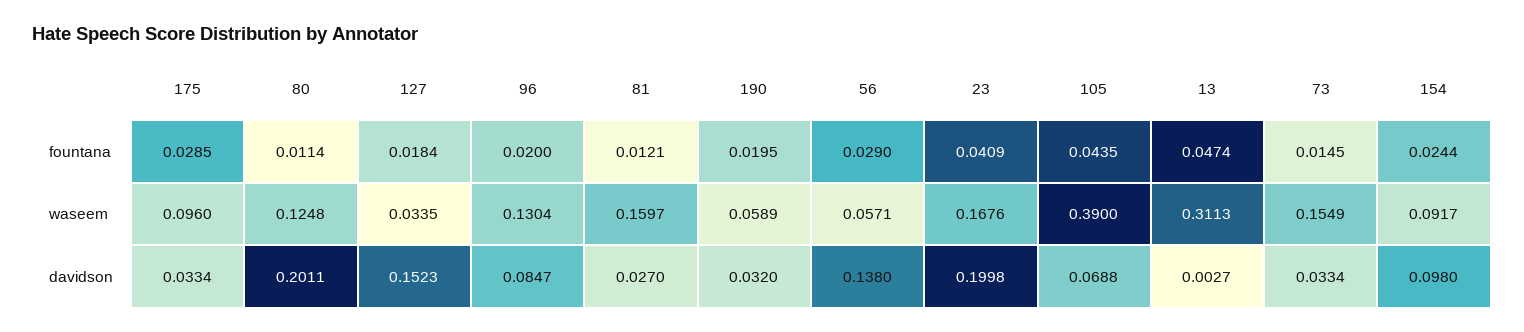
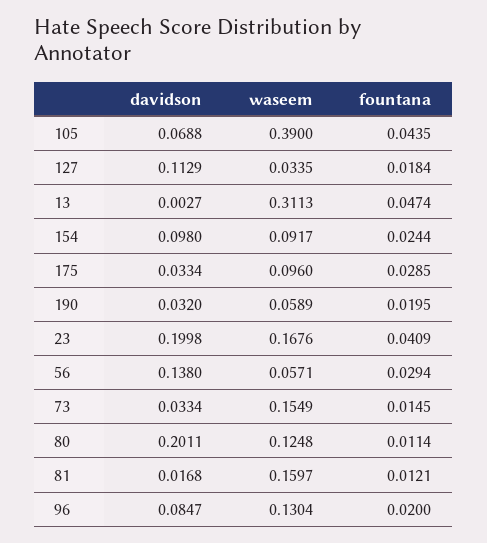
56, fountana: 0.029 -> 0.0294
127, davidson: 0.1523 -> 0.1129
81, davidson: 0.027 -> 0.0168

